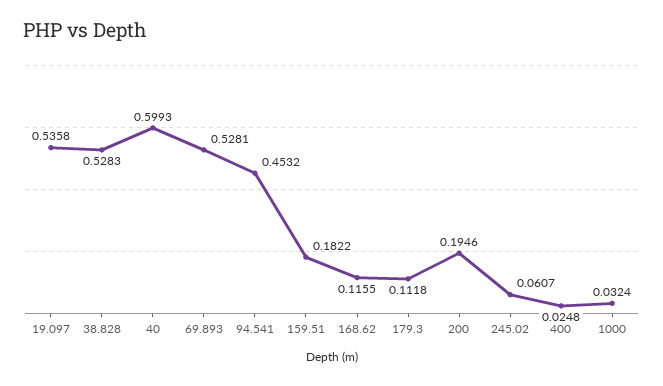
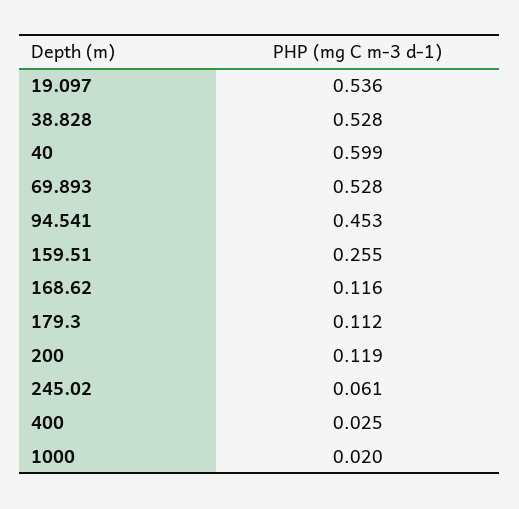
159.51: 0.1822 -> 0.255
200: 0.1946 -> 0.119
1000: 0.0324 -> 0.02

